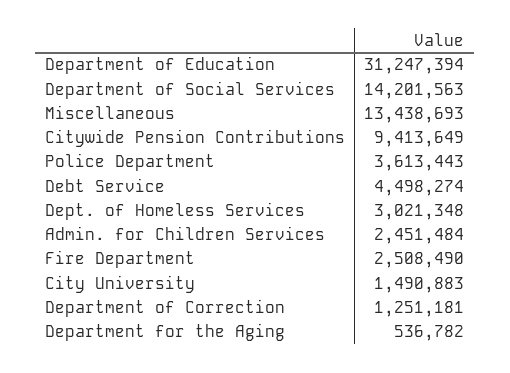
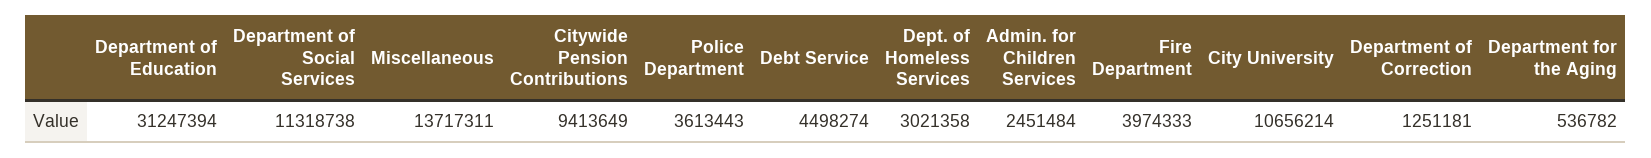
Department of Social Services: 14201563 -> 11318738
Miscellaneous: 13438693 -> 13717311
Dept. of Homeless Services: 3021348 -> 3021358
Fire Department: 2508490 -> 3974333
City University: 1490883 -> 10656214

